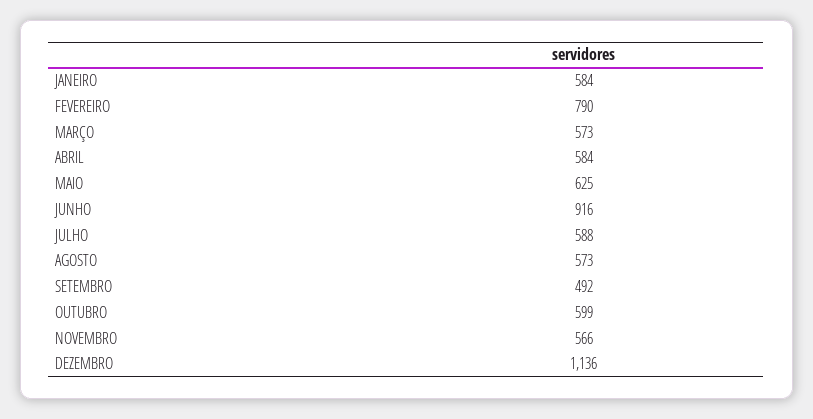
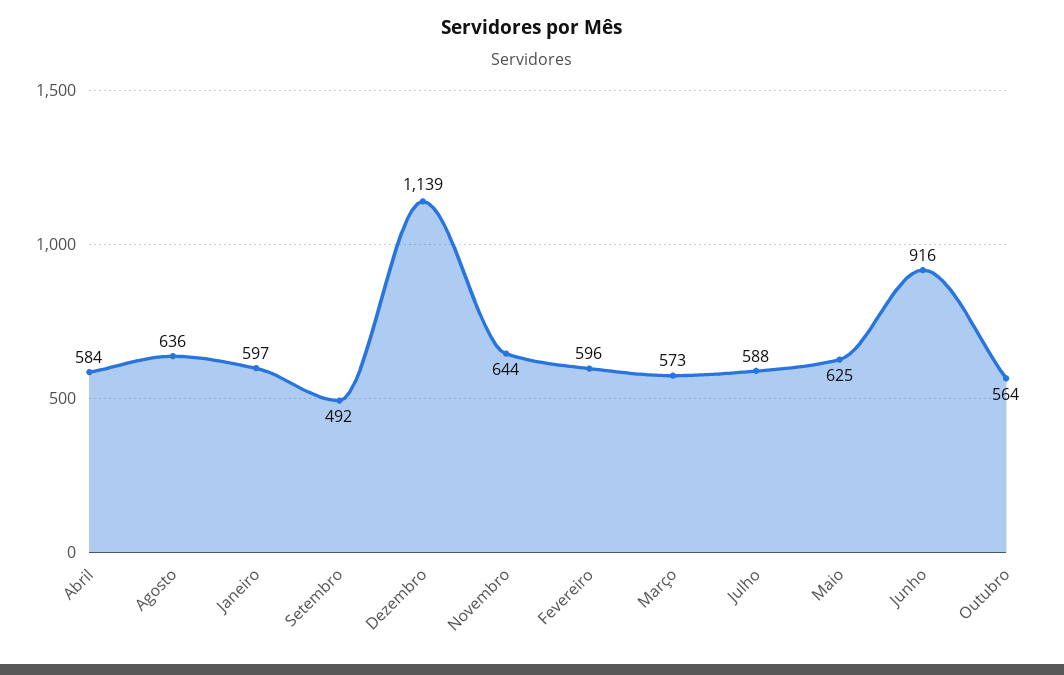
JANEIRO: 584 -> 597
FEVEREIRO: 790 -> 596
AGOSTO: 573 -> 636
OUTUBRO: 599 -> 564
NOVEMBRO: 566 -> 644
DEZEMBRO: 1136 -> 1139

